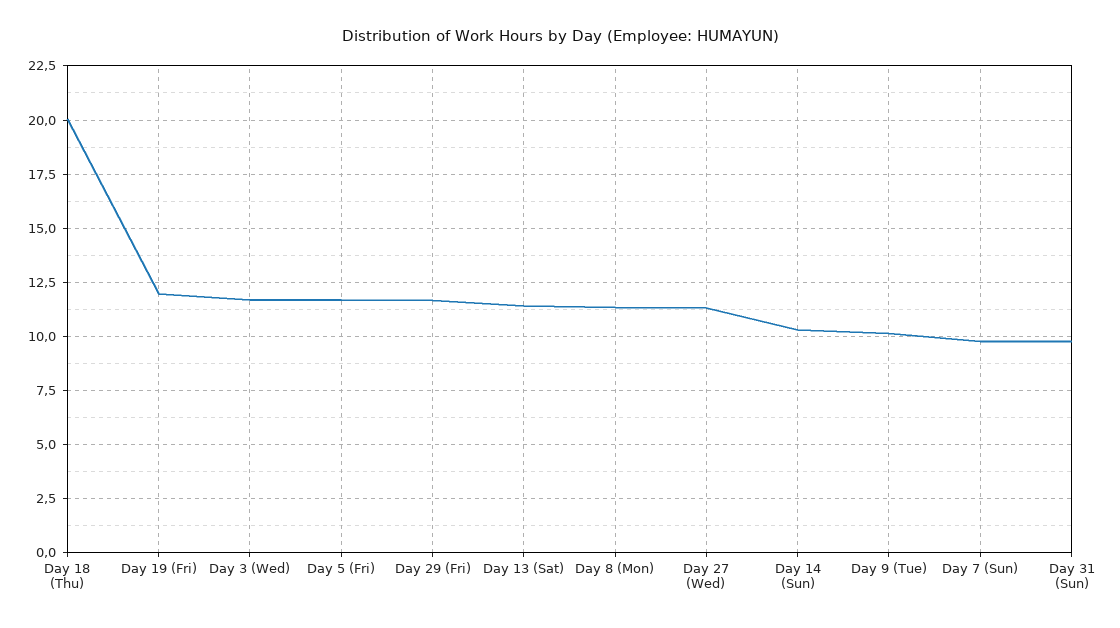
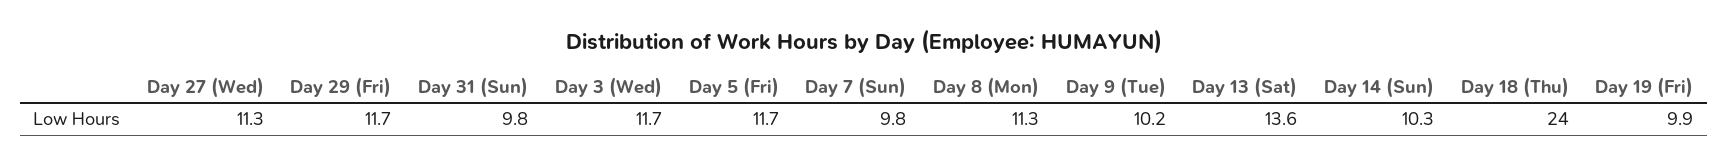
Day 18 (Thu): 20 -> 24
Day 19 (Fri): 12 -> 9.9
Day 13 (Sat): 11.5 -> 13.6

